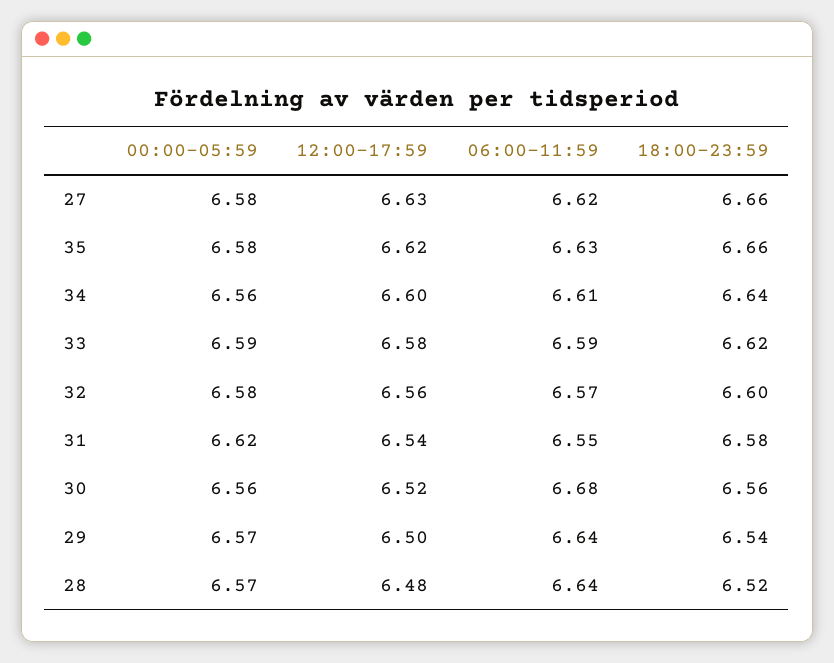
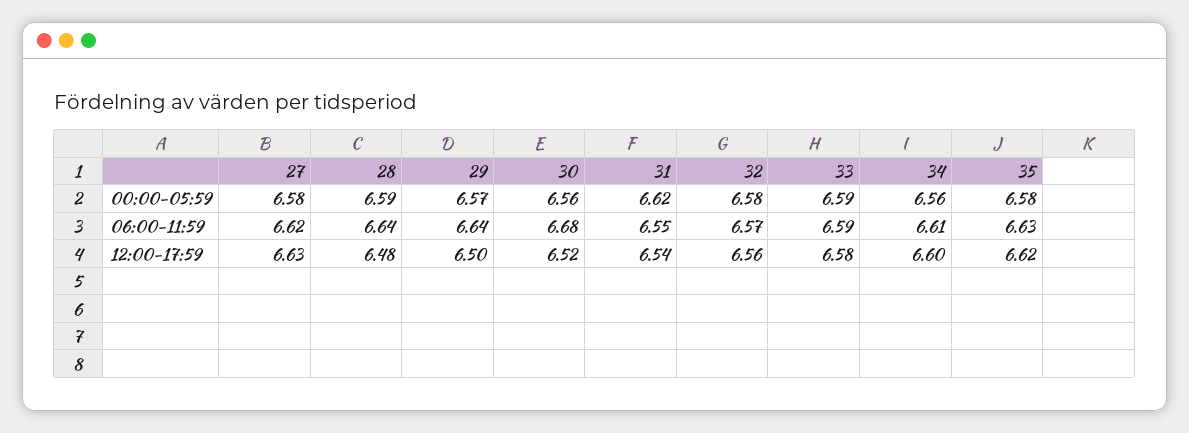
18:00-23:59, 27: 6.66 -> none
18:00-23:59, 35: 6.66 -> none
18:00-23:59, 34: 6.64 -> none
18:00-23:59, 33: 6.62 -> none
18:00-23:59, 32: 6.6 -> none
18:00-23:59, 31: 6.58 -> none
18:00-23:59, 30: 6.56 -> none
18:00-23:59, 29: 6.54 -> none
00:00-05:59, 28: 6.57 -> 6.59
18:00-23:59, 28: 6.52 -> none

